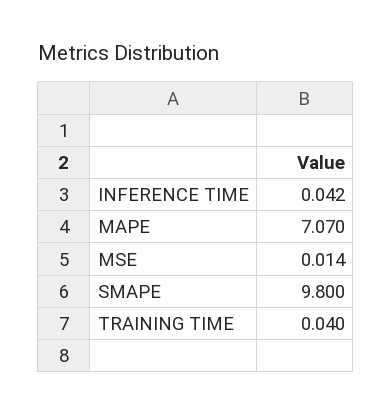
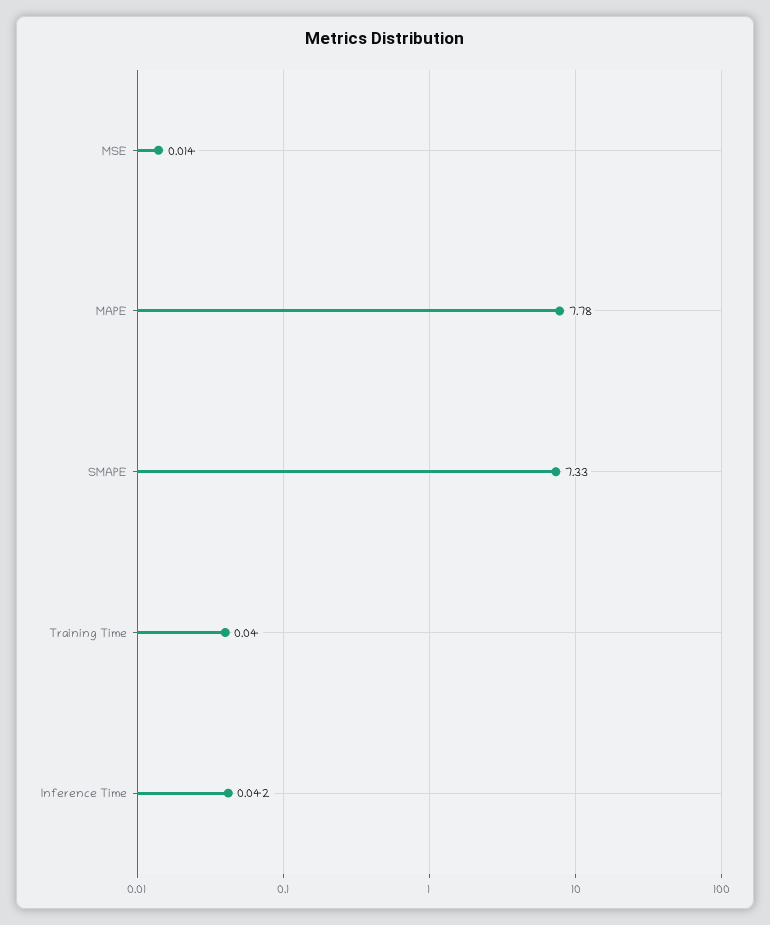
MAPE: 7.07 -> 7.78
SMAPE: 9.8 -> 7.33

